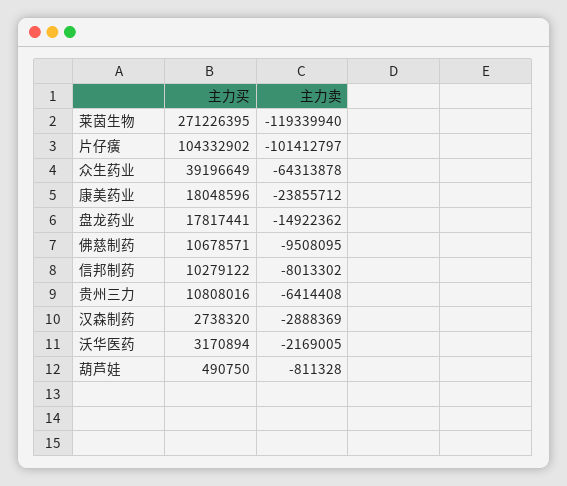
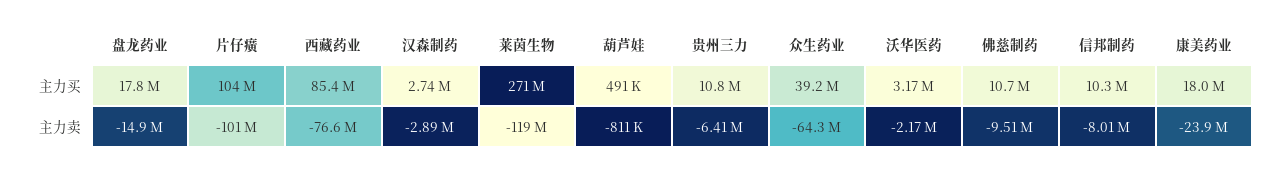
主力买, 西藏药业: none -> 85400000
主力卖, 西藏药业: none -> -76600000

